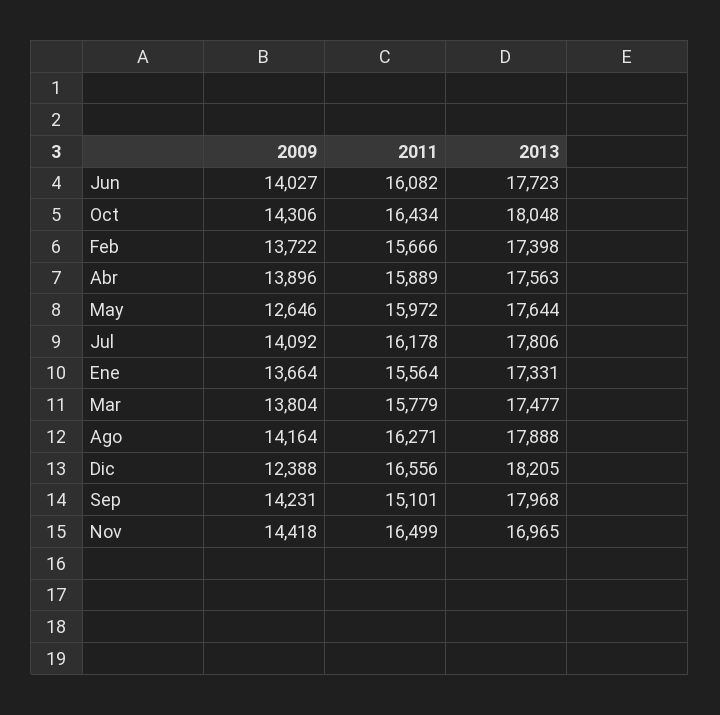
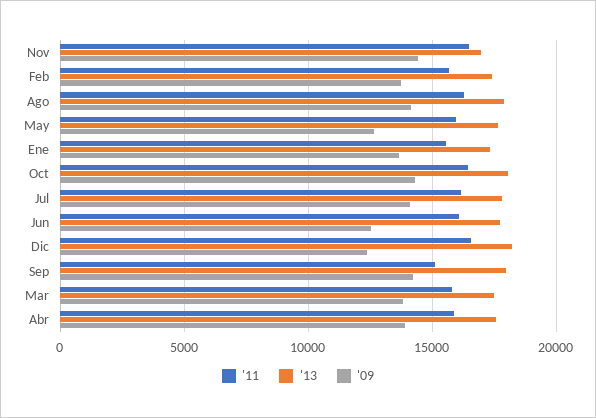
2009, Jun: 14027 -> 12500

